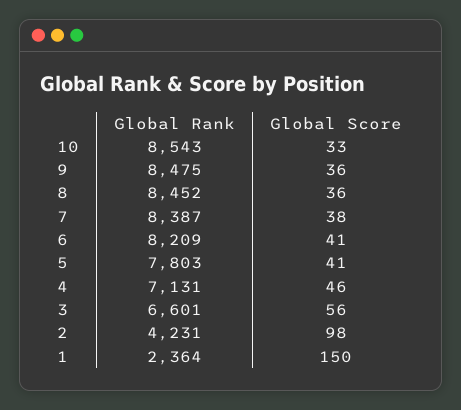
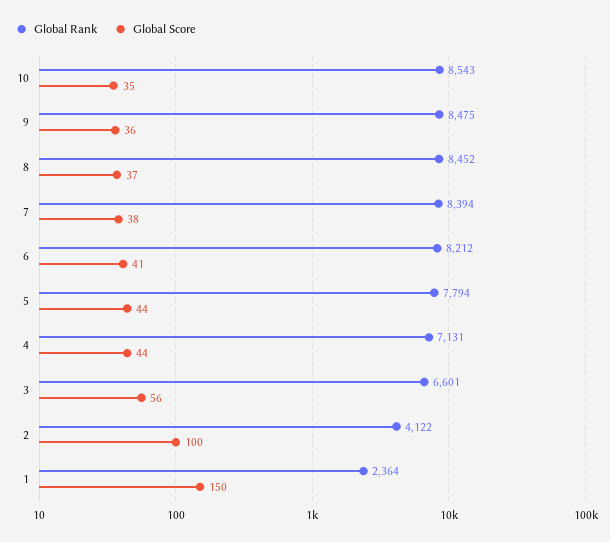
Global Score, 10: 33 -> 35
Global Score, 8: 36 -> 37
Global Rank, 7: 8387 -> 8394
Global Rank, 6: 8209 -> 8212
Global Rank, 5: 7803 -> 7794
Global Score, 5: 41 -> 44
Global Score, 4: 46 -> 44
Global Rank, 2: 4231 -> 4122
Global Score, 2: 98 -> 100

